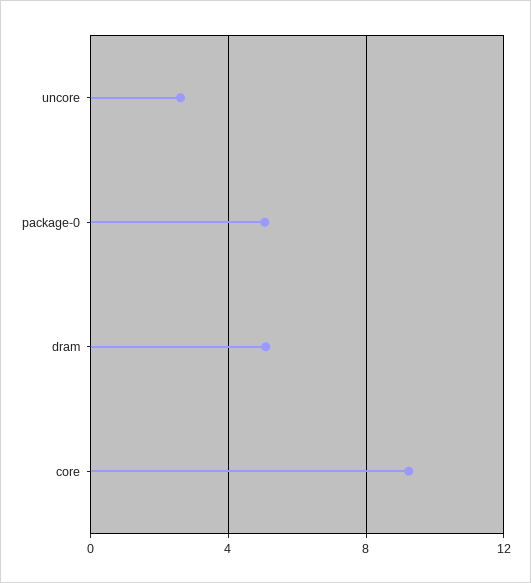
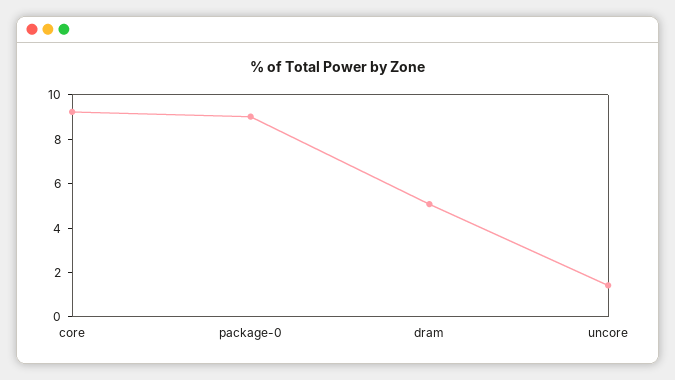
uncore: 2.5 -> 1.5
package-0: 5 -> 9

